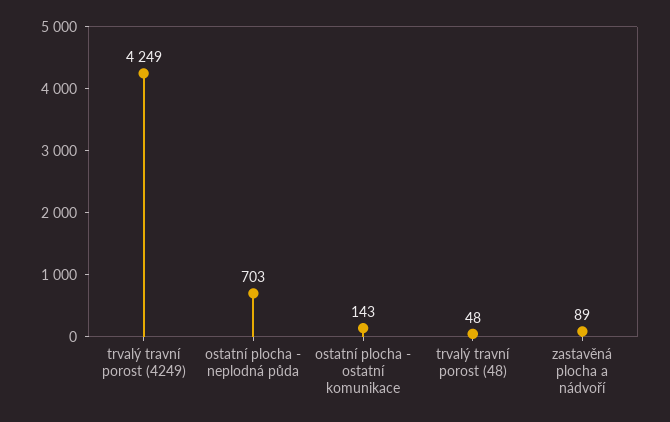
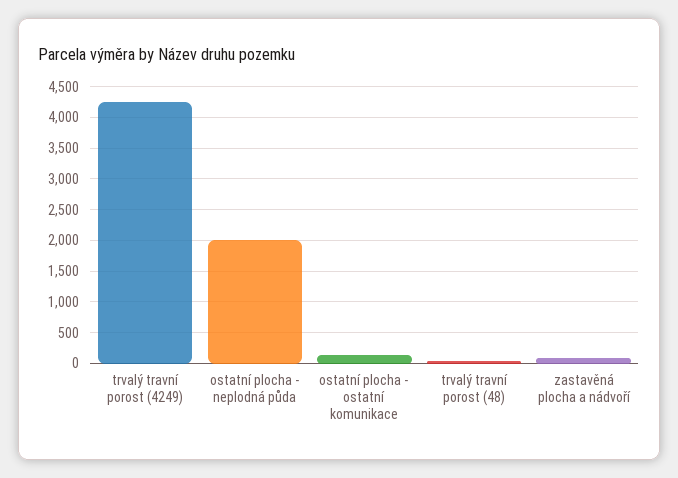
ostatní plocha - neplodná půda: 703 -> 2000

